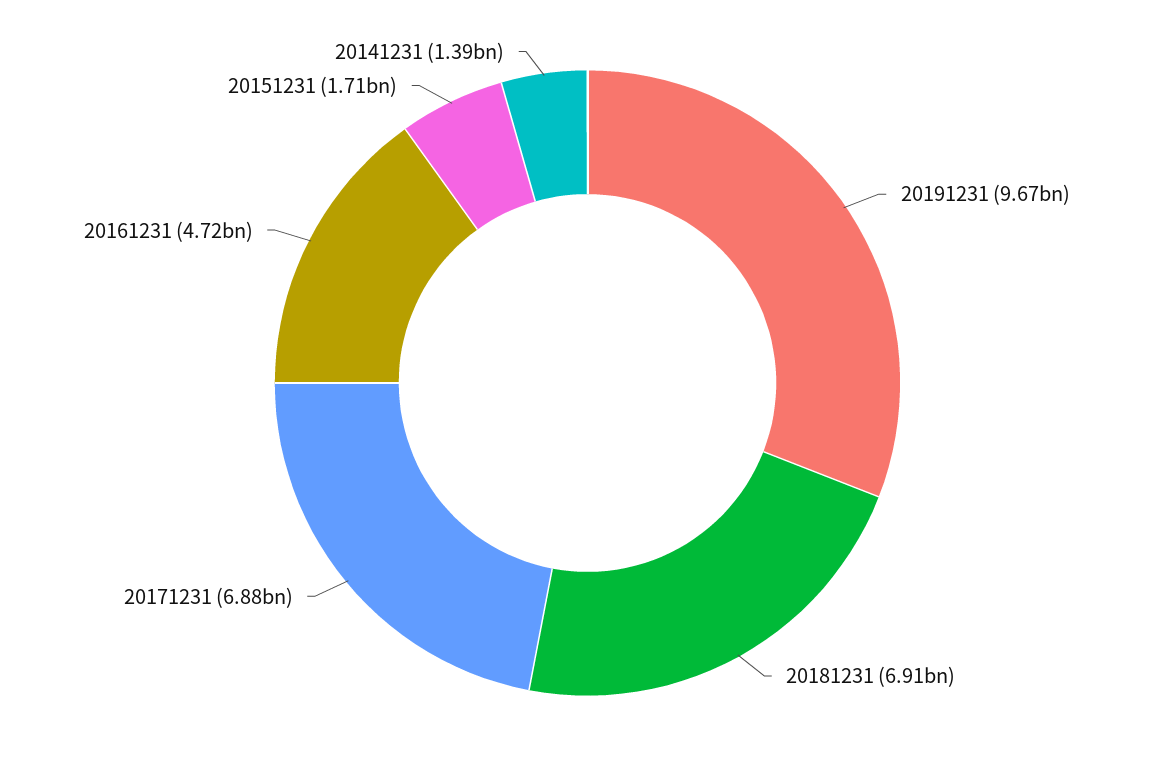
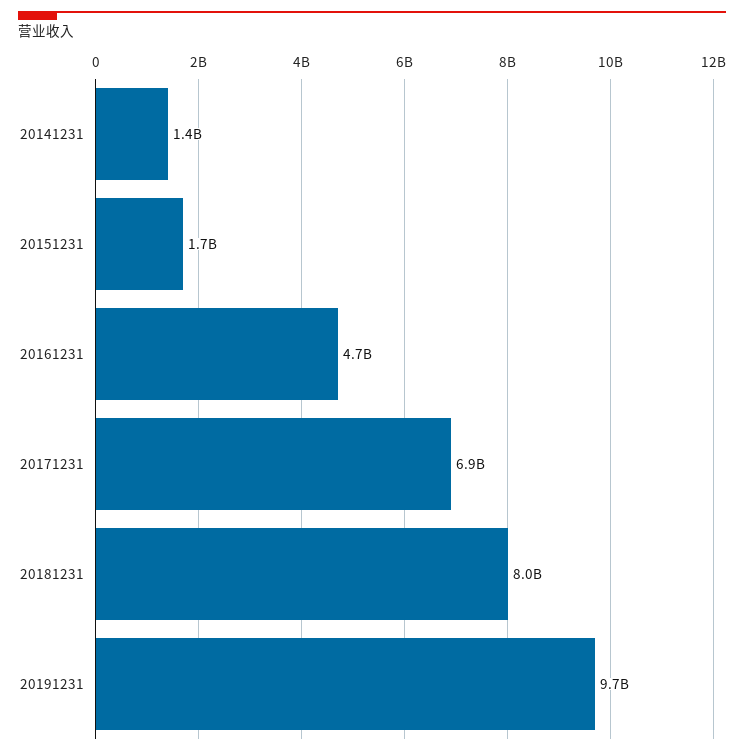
20181231: 6910000000 -> 8000000000

